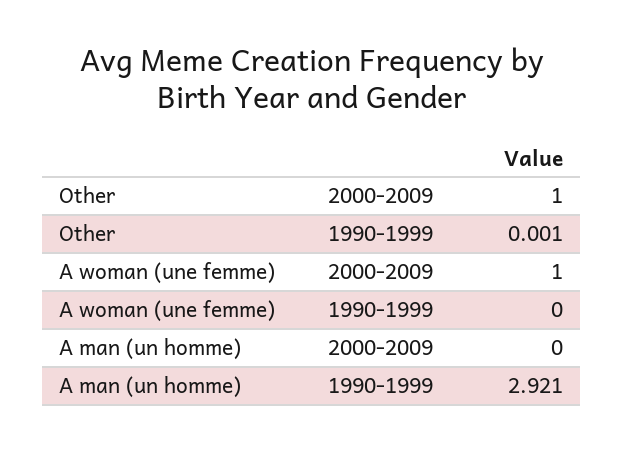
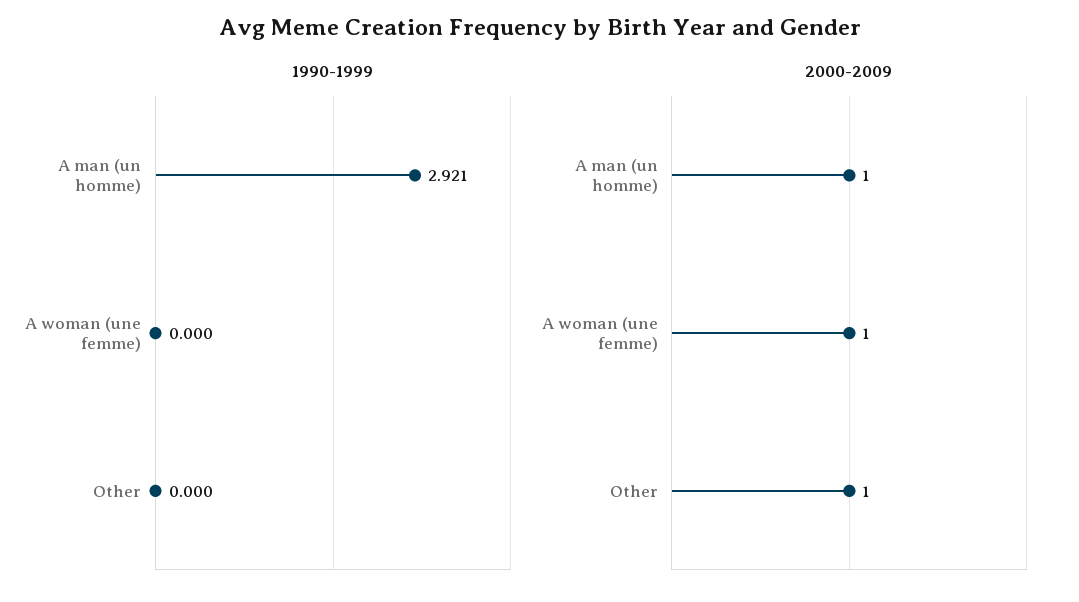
1990-1999, Other: 0.001 -> 0
2000-2009, A man (un homme): 0 -> 1

